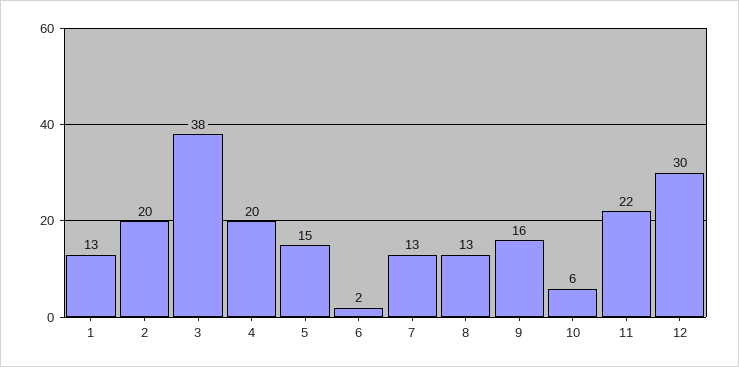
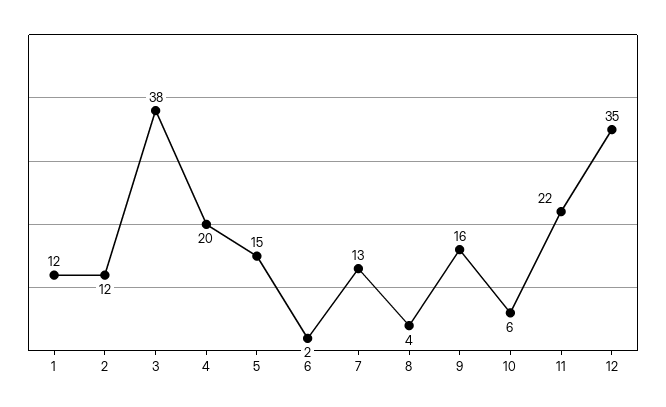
1: 13 -> 12
2: 20 -> 12
8: 13 -> 4
12: 30 -> 35

